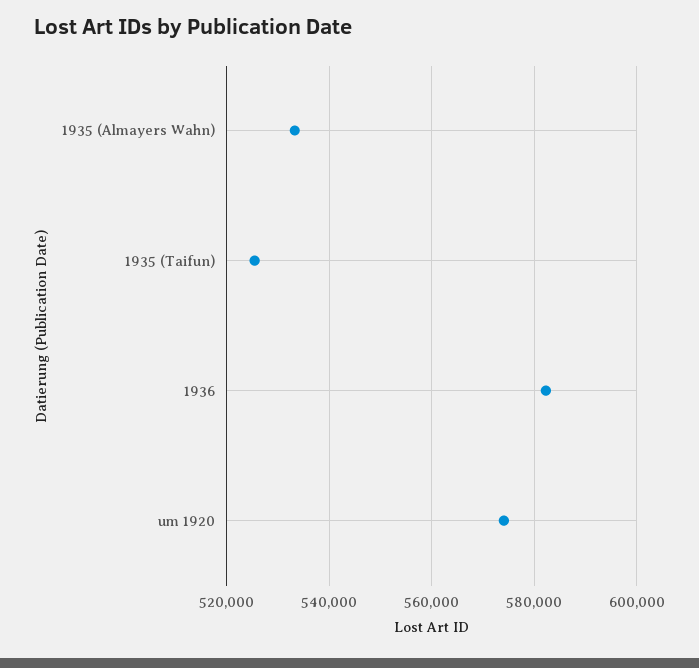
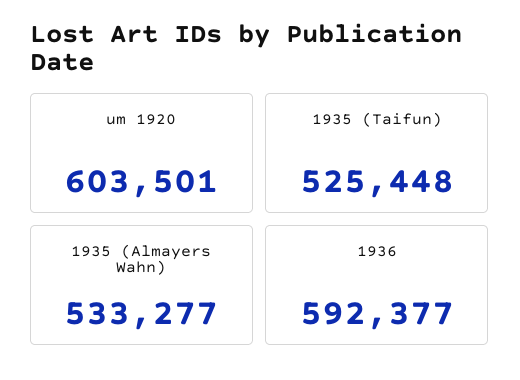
1936: 582000 -> 592377
um 1920: 574000 -> 603501

